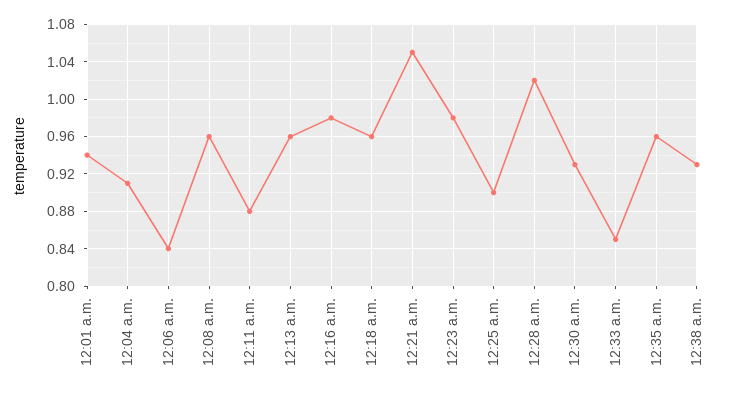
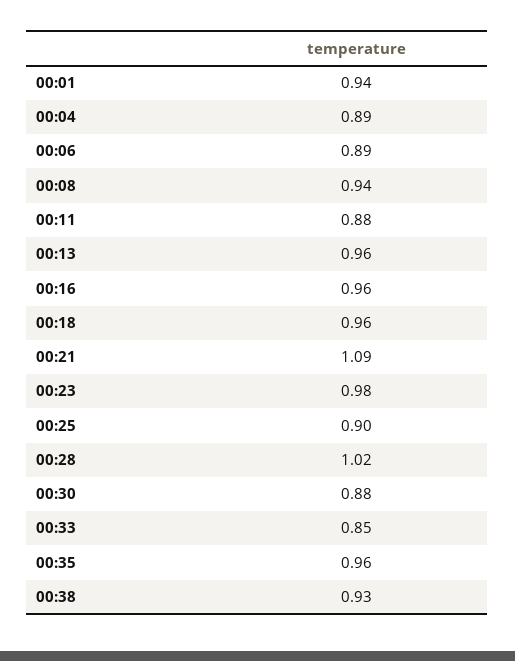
12:04 a.m.: 0.91 -> 0.89
12:06 a.m.: 0.84 -> 0.89
12:08 a.m.: 0.96 -> 0.94
12:16 a.m.: 0.98 -> 0.96
12:21 a.m.: 1.05 -> 1.09
12:30 a.m.: 0.93 -> 0.88

